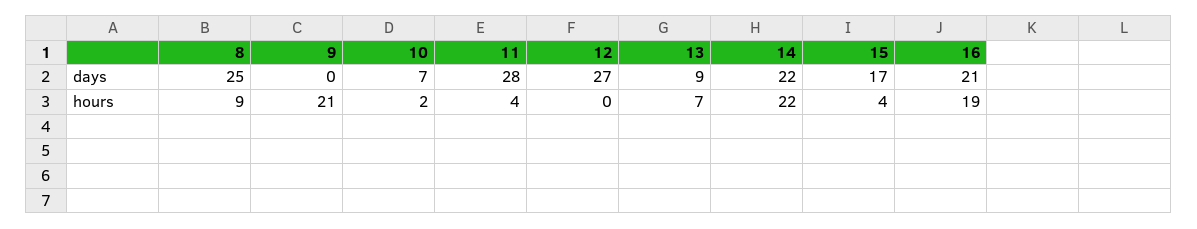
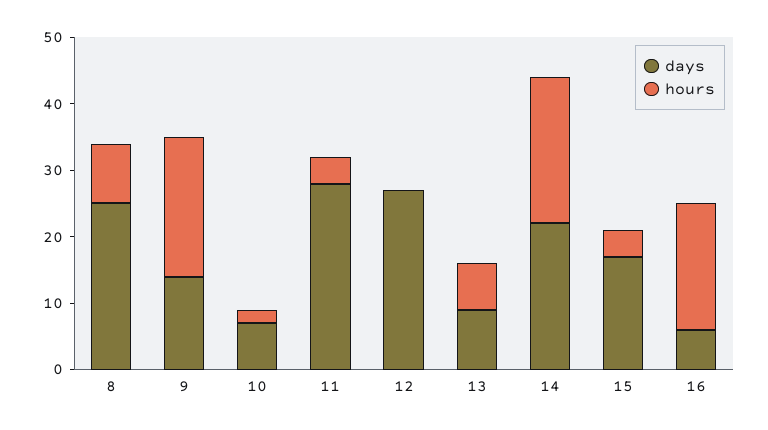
days, 9: 0 -> 15
days, 16: 21 -> 5

